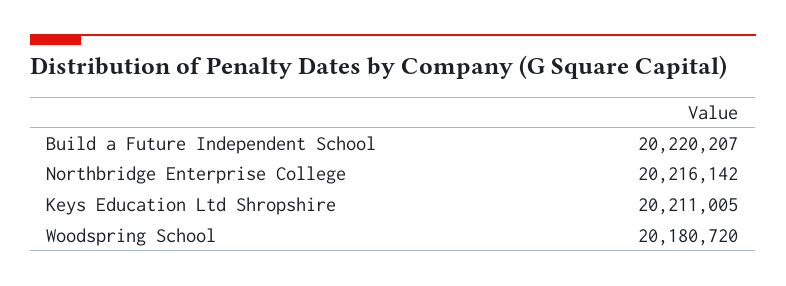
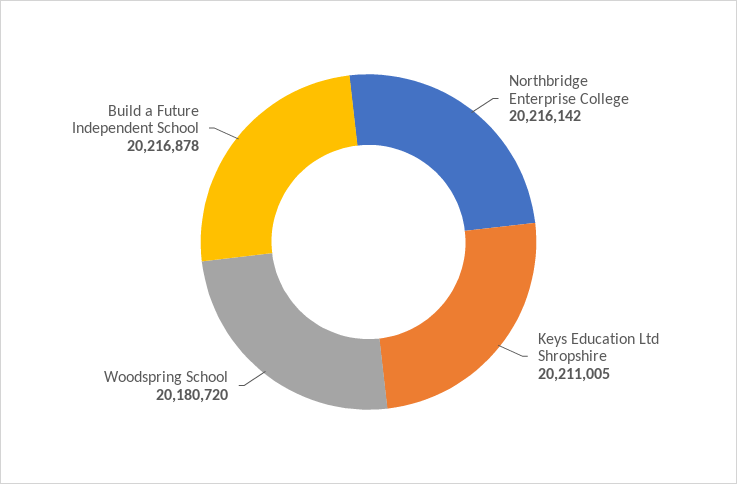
Build a Future Independent School: 20220207 -> 20216878

